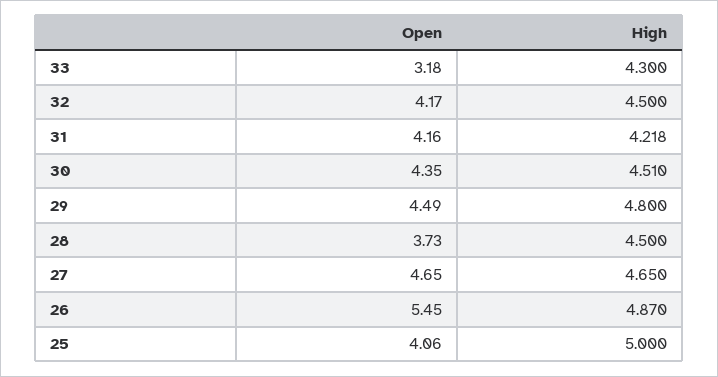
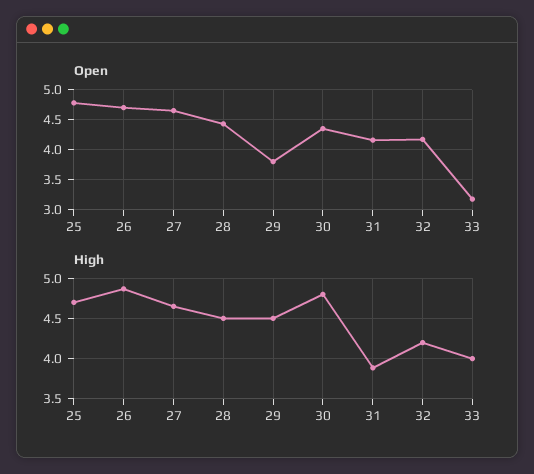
High, 33: 4.3 -> 4
High, 32: 4.5 -> 4.2
High, 31: 4.218 -> 3.9
High, 30: 4.51 -> 4.8
Open, 29: 4.49 -> 3.8
High, 29: 4.8 -> 4.5
Open, 28: 3.73 -> 4.4
Open, 26: 5.45 -> 4.7
Open, 25: 4.06 -> 4.8
High, 25: 5 -> 4.7

